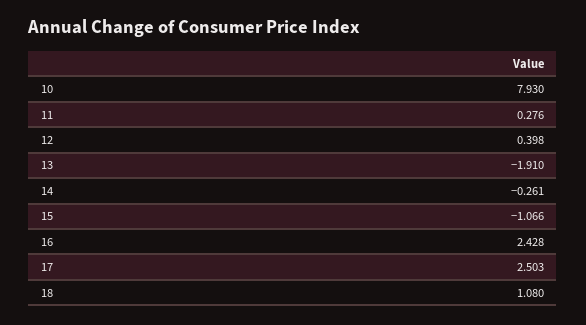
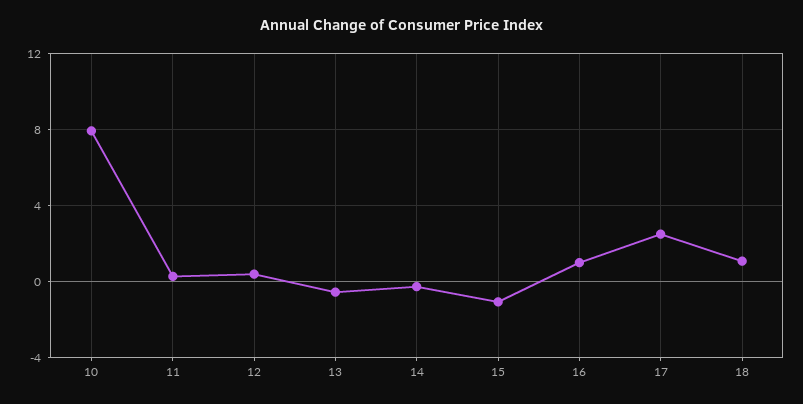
13: -1.91 -> -0.5
16: 2.428 -> 1

